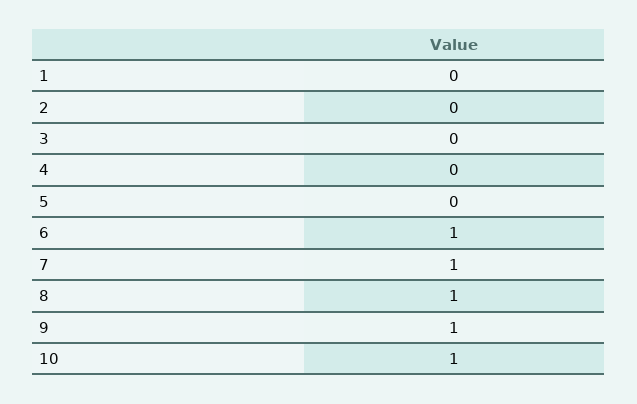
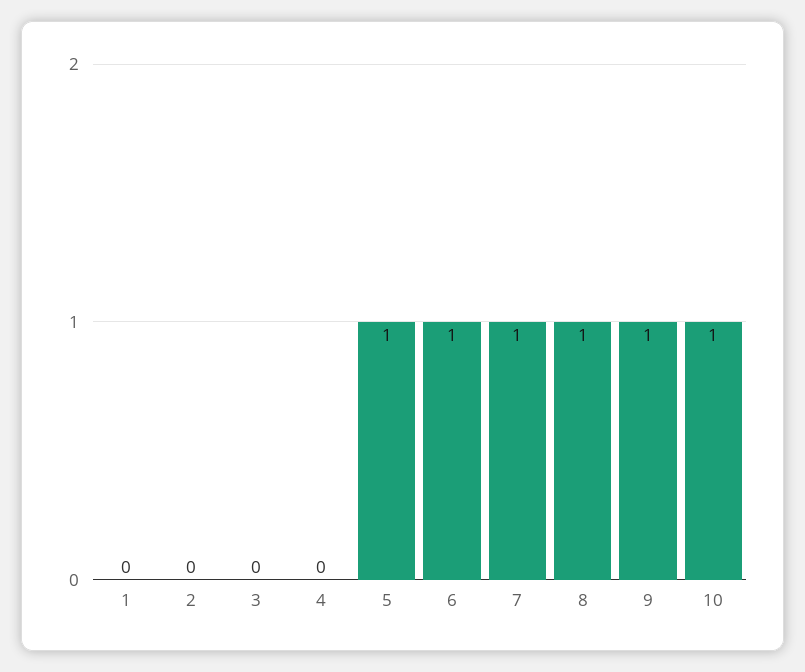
5: 0 -> 1

